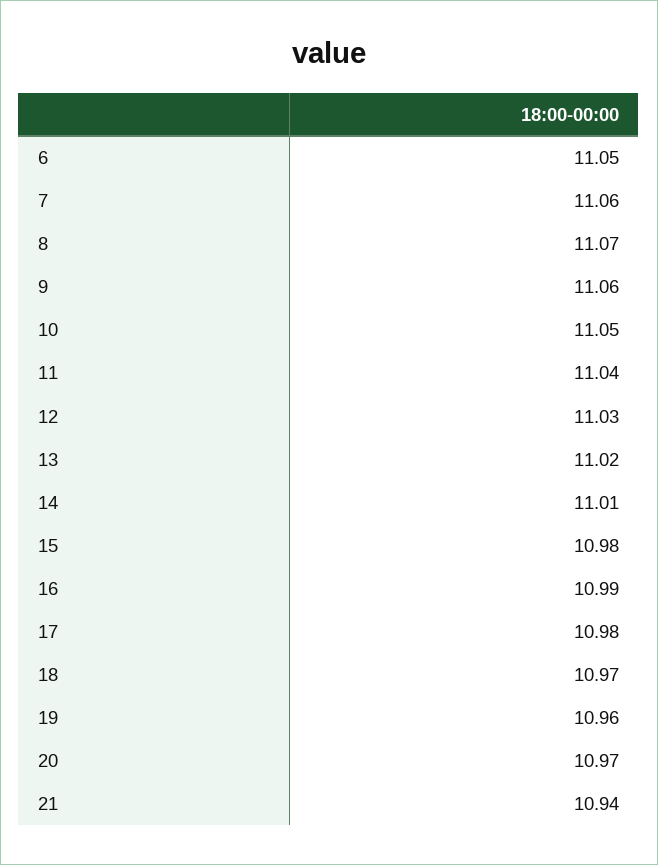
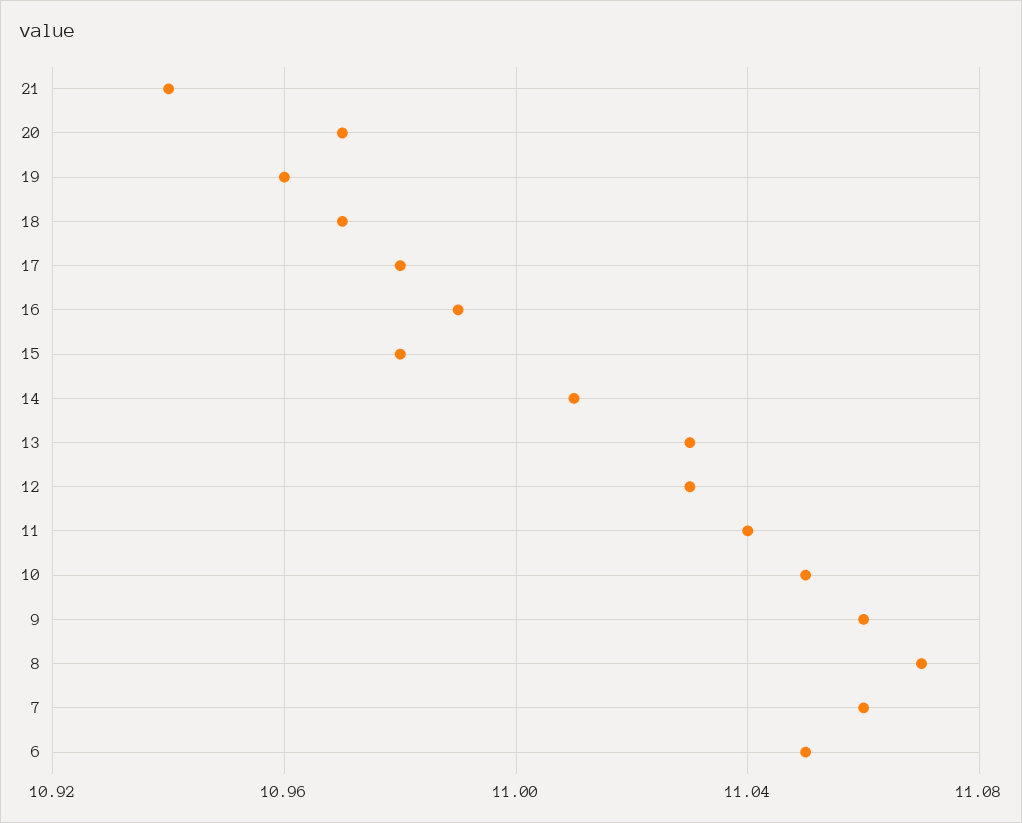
13: 11.02 -> 11.03

